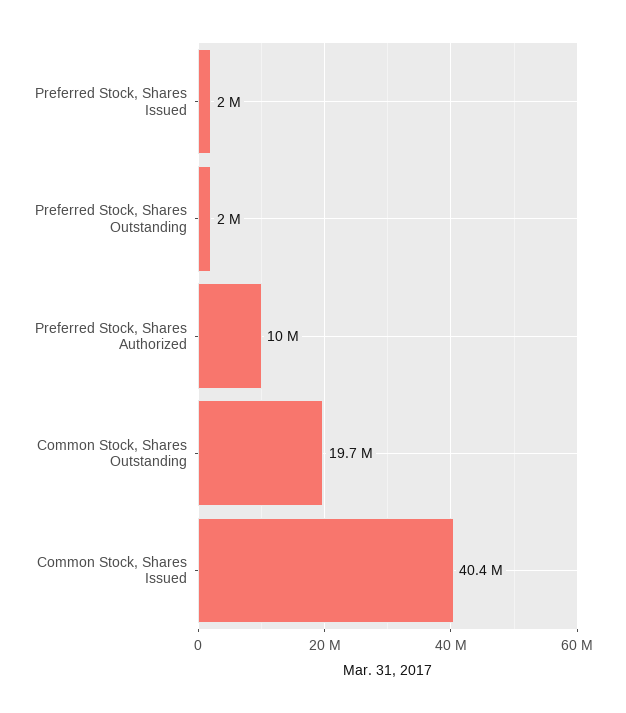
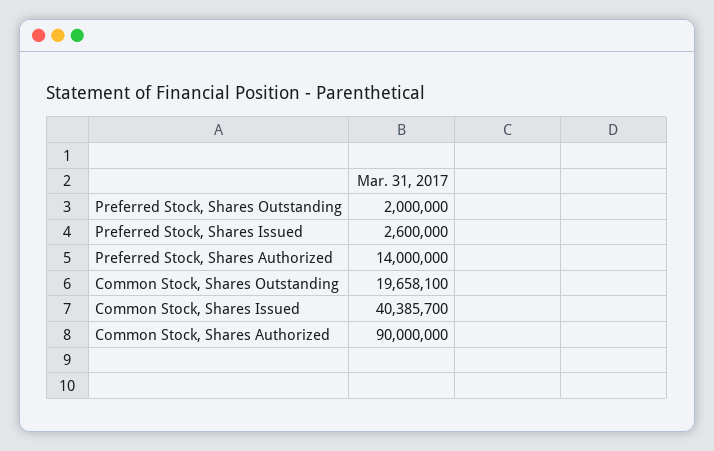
Preferred Stock, Shares Issued: 2000000 -> 2600000
Preferred Stock, Shares Authorized: 10000000 -> 14000000
Common Stock, Shares Authorized: none -> 90000000

